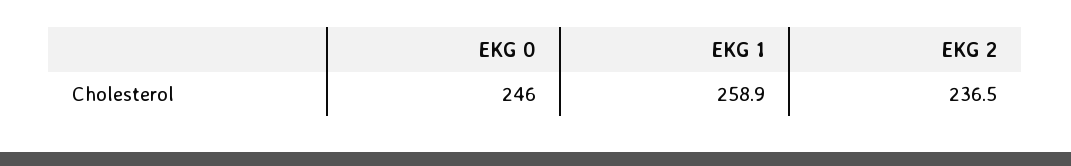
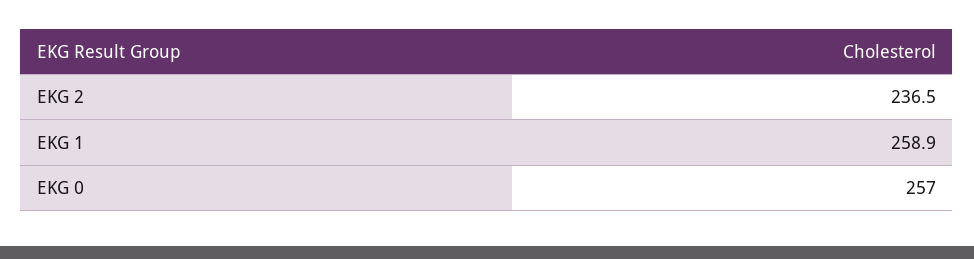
EKG 0: 246 -> 257

